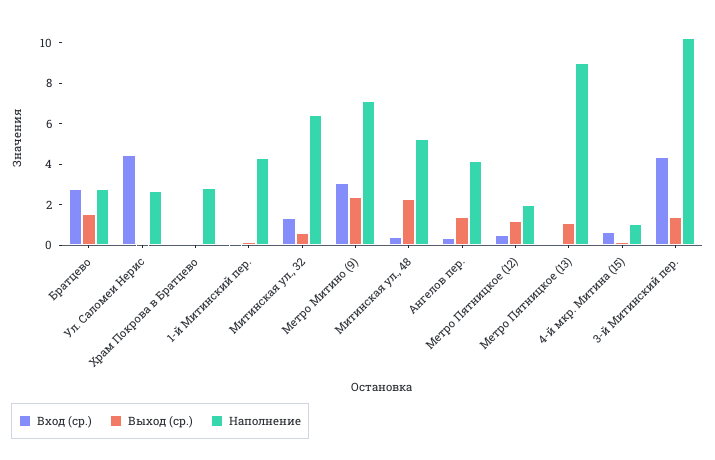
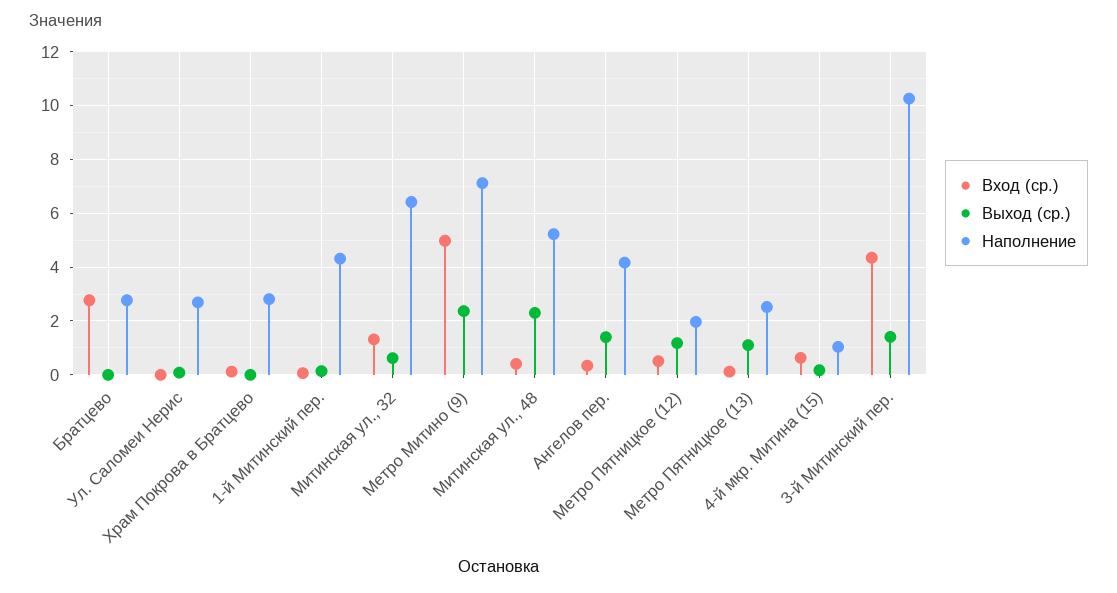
Выход (ср.), Братцево: 1.5 -> 0
Вход (ср.), Ул. Саломеи Нерис: 4.5 -> 0
Вход (ср.), Метро Митино (9): 3 -> 5
Наполнение, Метро Пятницкое (13): 9 -> 2.5

